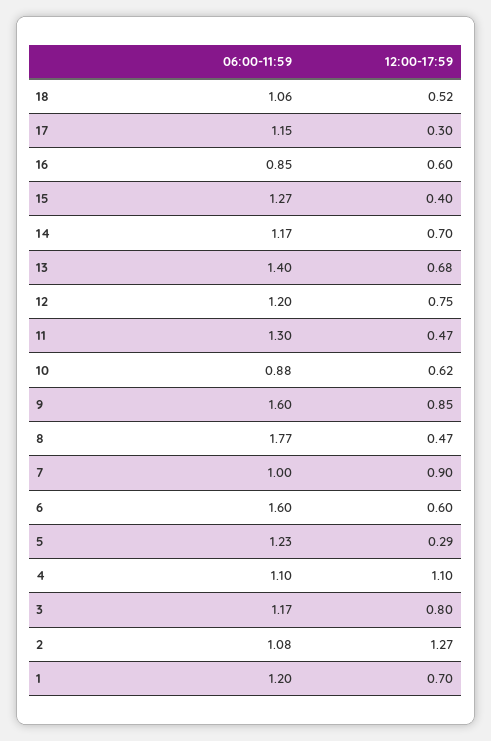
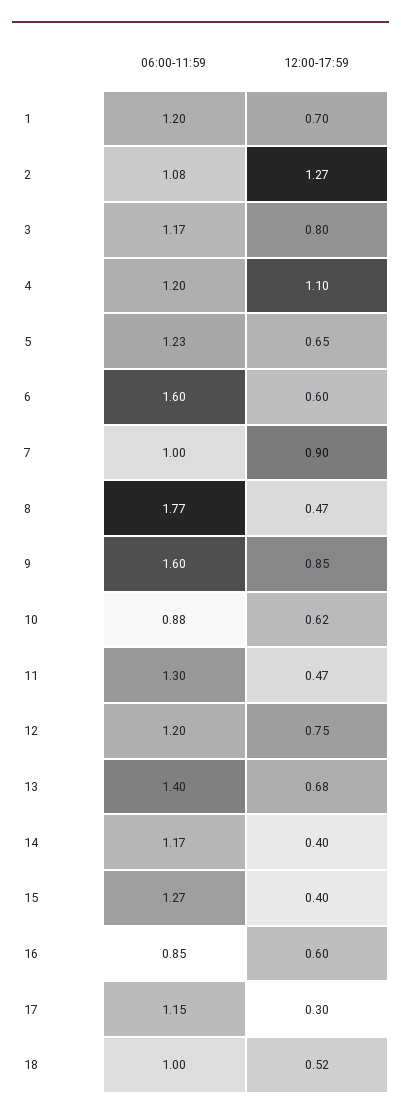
06:00-11:59, 18: 1.06 -> 1
12:00-17:59, 14: 0.7 -> 0.4
12:00-17:59, 5: 0.29 -> 0.65
06:00-11:59, 4: 1.1 -> 1.2

